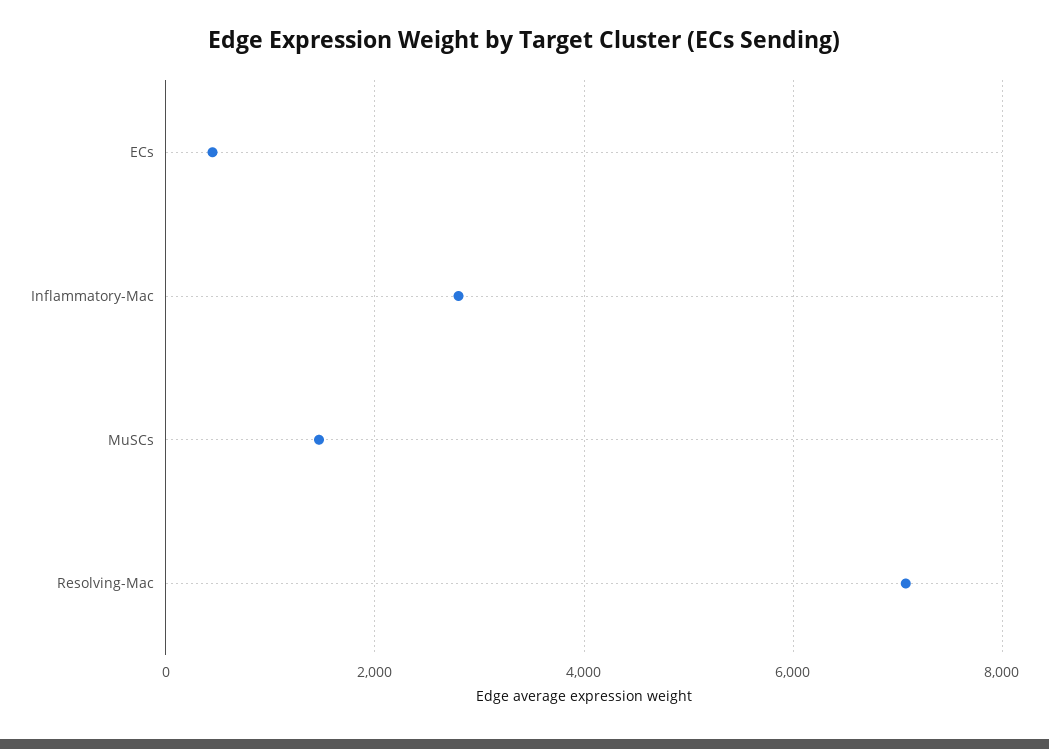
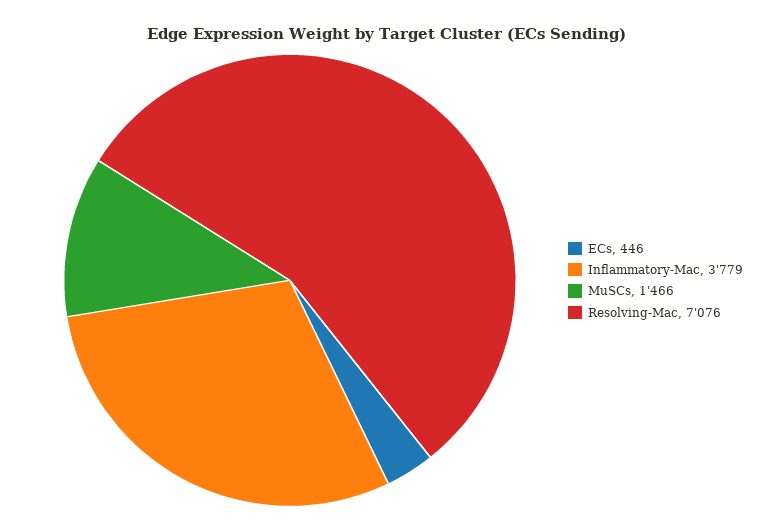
Inflammatory-Mac: 2800 -> 3779

